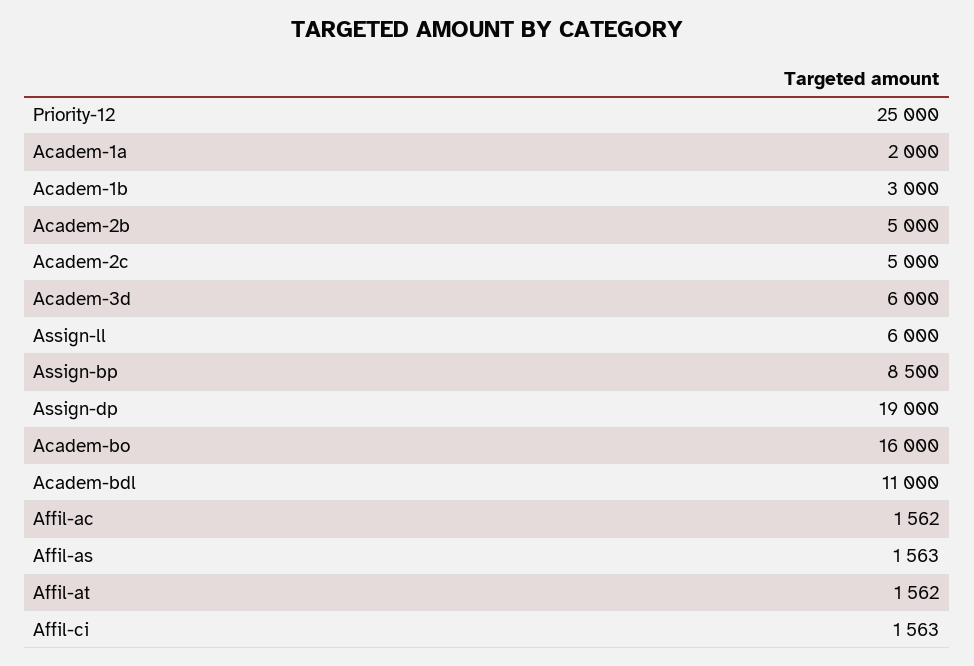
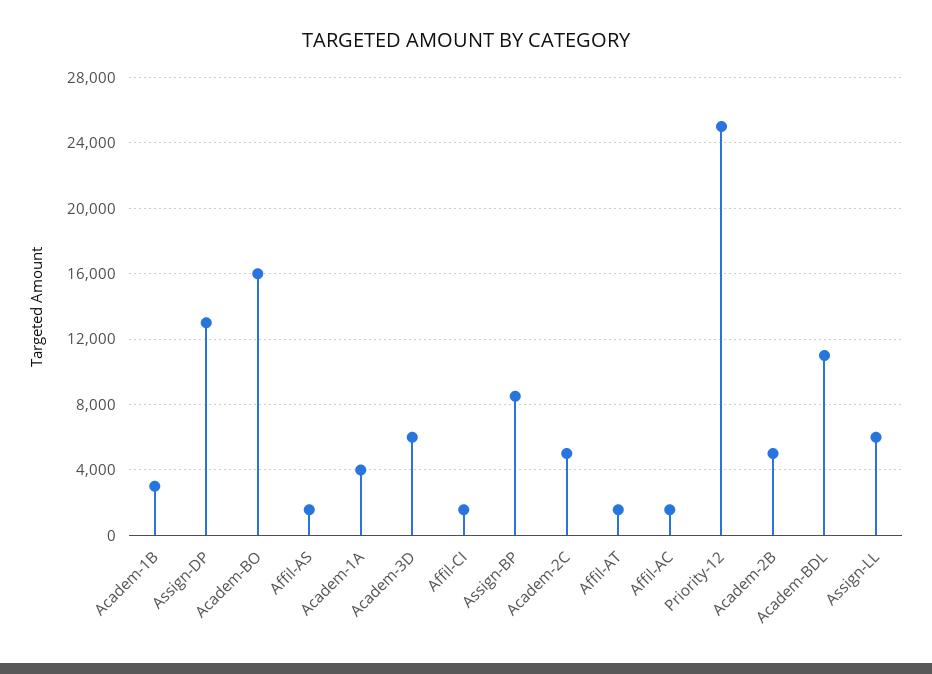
Academ-1a: 2000 -> 4000
Assign-dp: 19000 -> 13000

